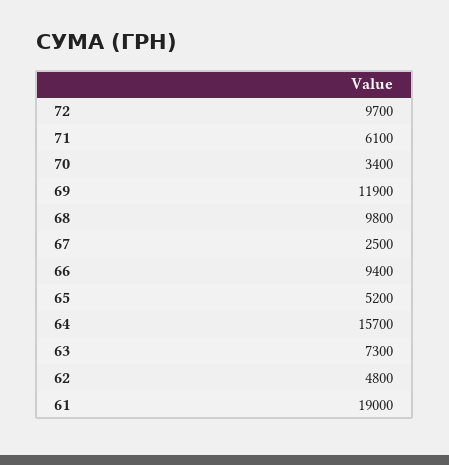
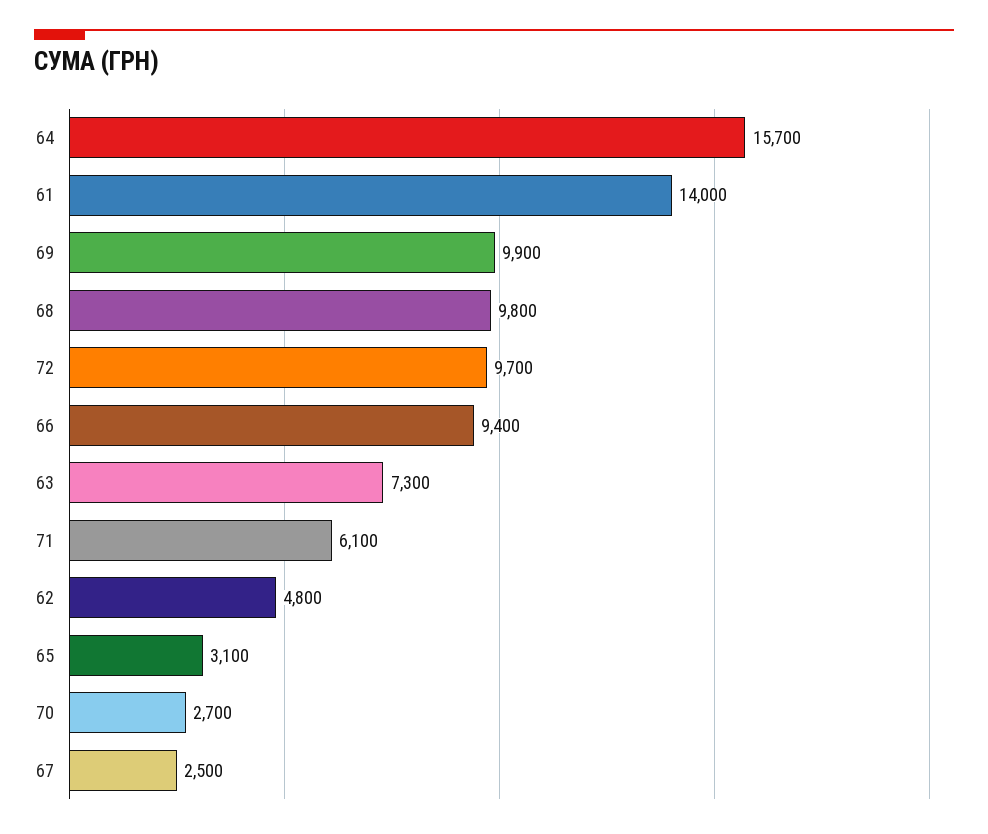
70: 3400 -> 2700
69: 11900 -> 9900
65: 5200 -> 3100
61: 19000 -> 14000

